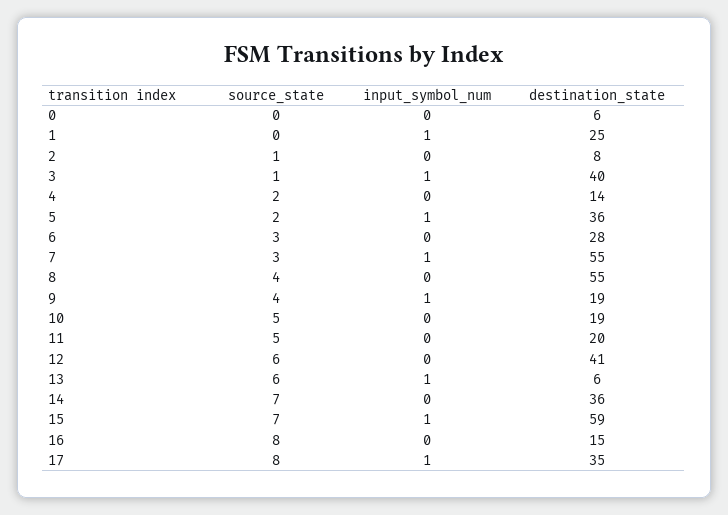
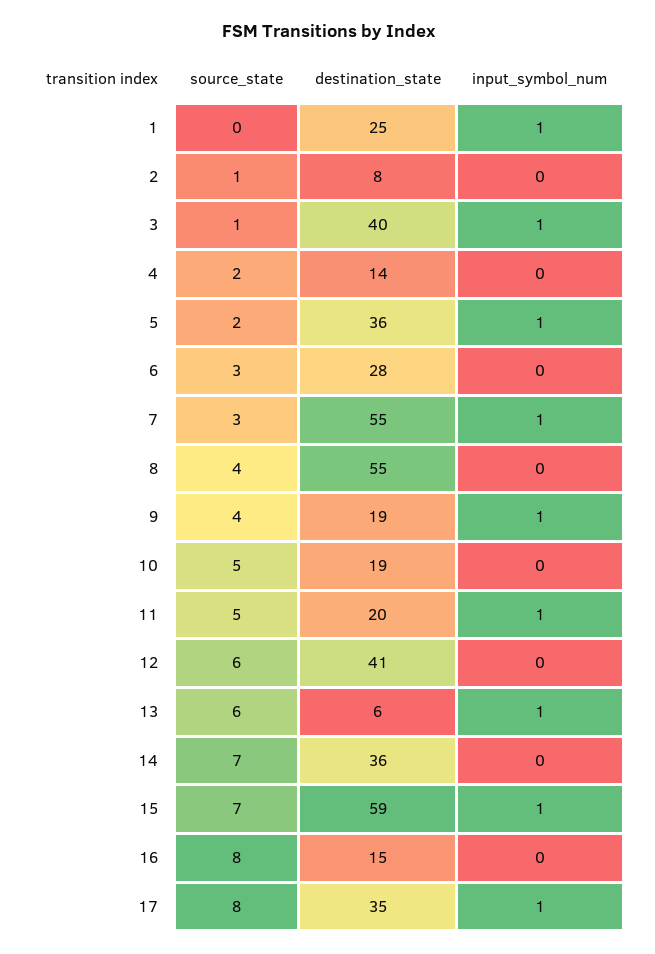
source_state, 0: 0 -> none
input_symbol_num, 0: 0 -> none
destination_state, 0: 6 -> none
input_symbol_num, 11: 0 -> 1

